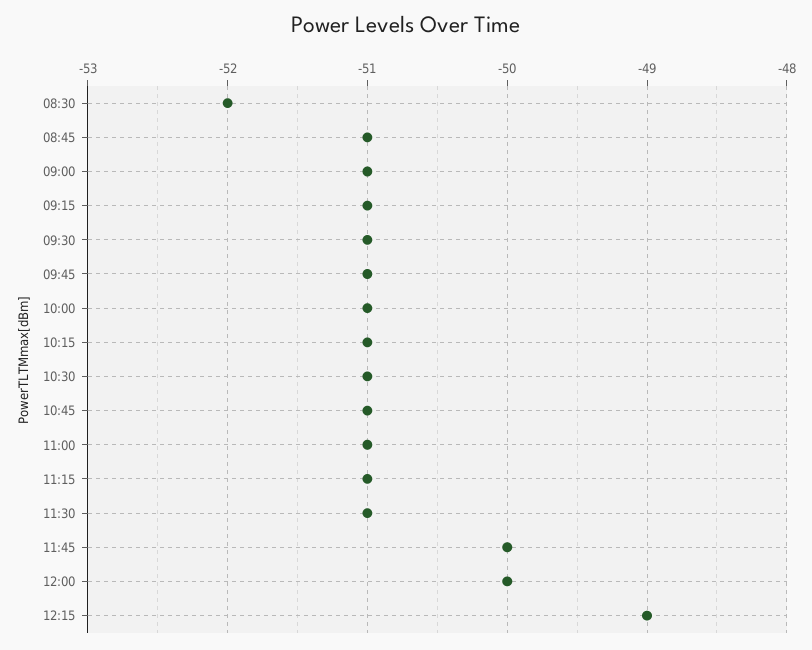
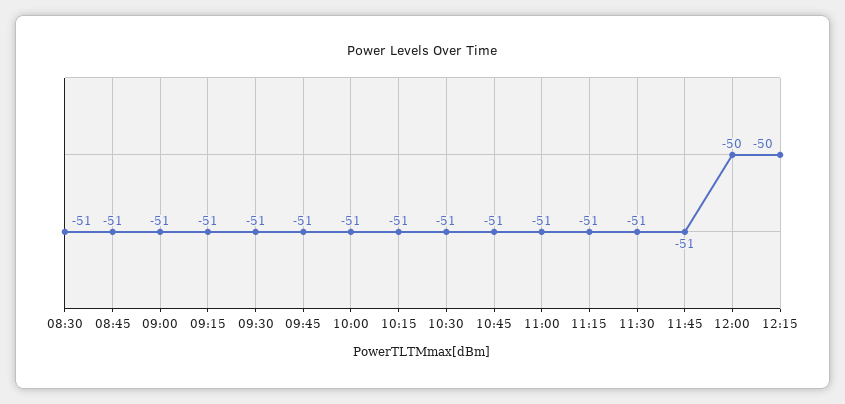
08:30: -52 -> -51
11:45: -50 -> -51
12:15: -49 -> -50

